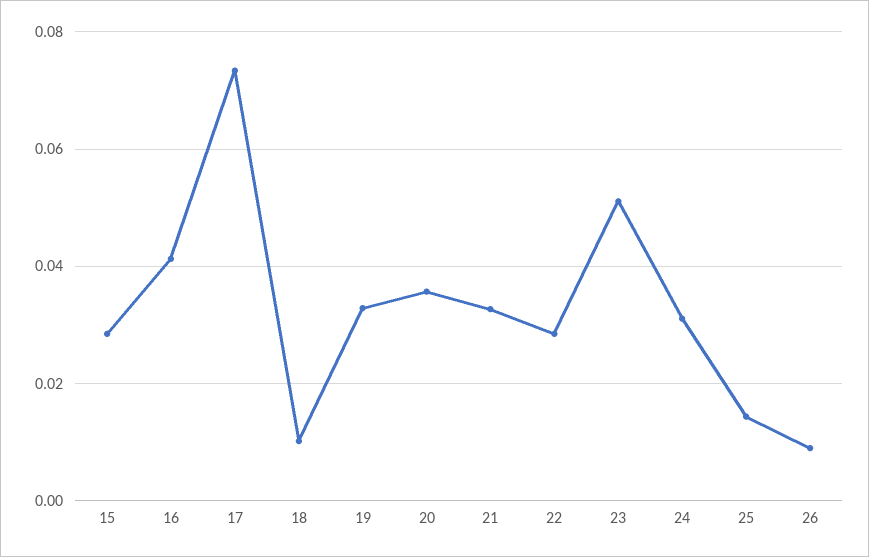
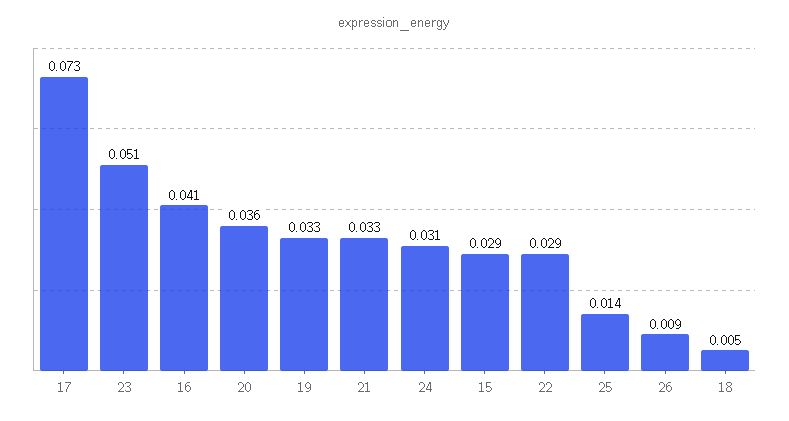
18: 0.01 -> 0.005

